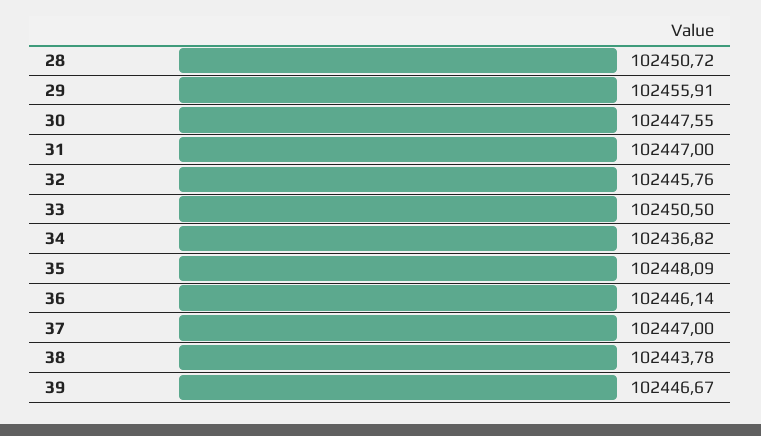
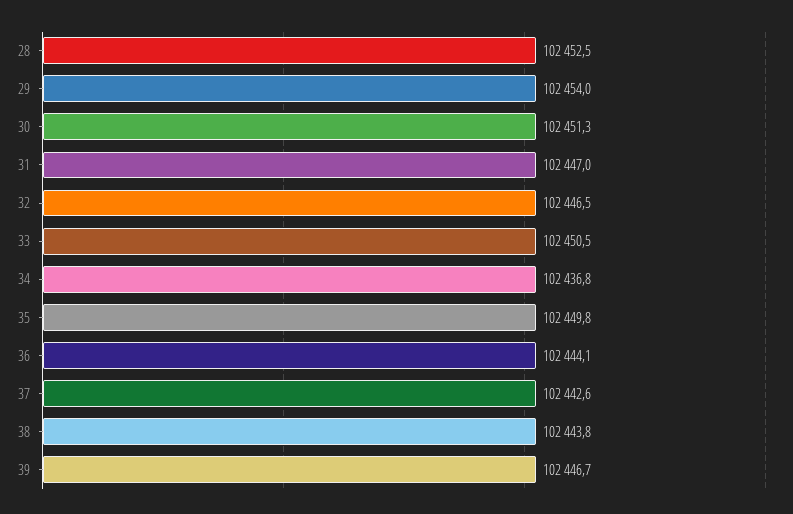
28: 102450.72 -> 102452.5
29: 102455.91 -> 102454
30: 102447.55 -> 102451.3
32: 102445.76 -> 102446.5
35: 102448.09 -> 102449.8
36: 102446.14 -> 102444.1
37: 102447 -> 102442.6

